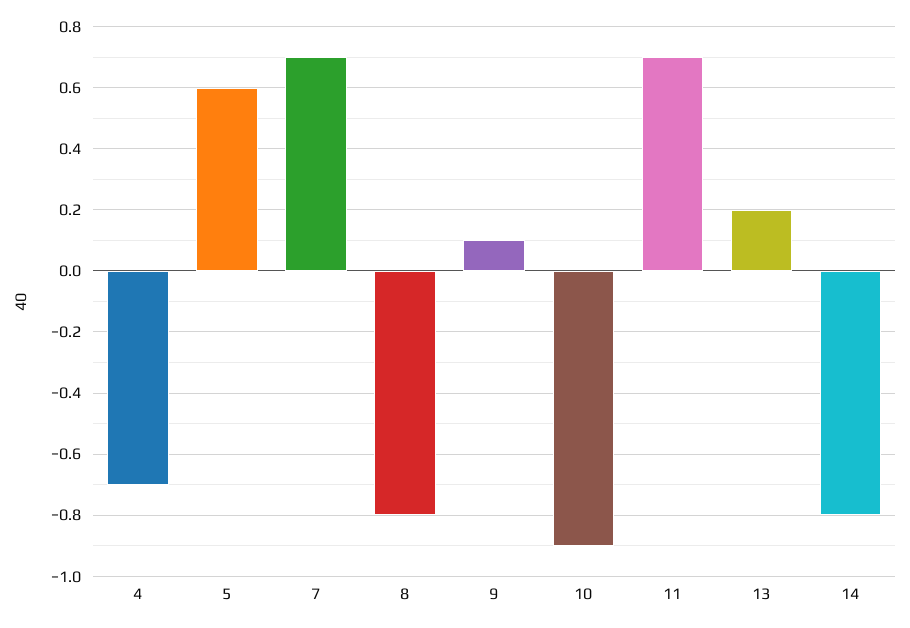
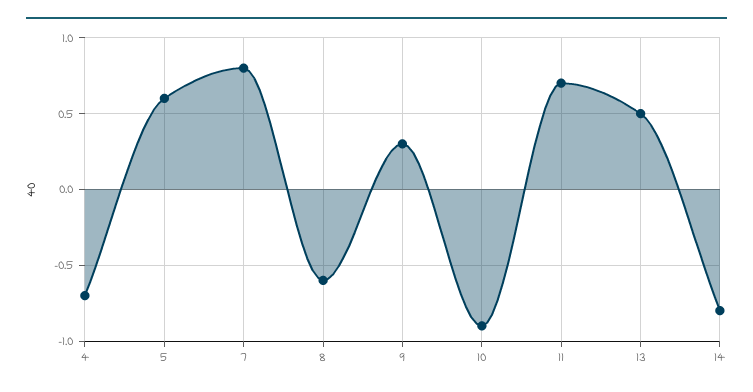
7: 0.7 -> 0.8
8: -0.8 -> -0.6
9: 0.1 -> 0.3
13: 0.2 -> 0.5

